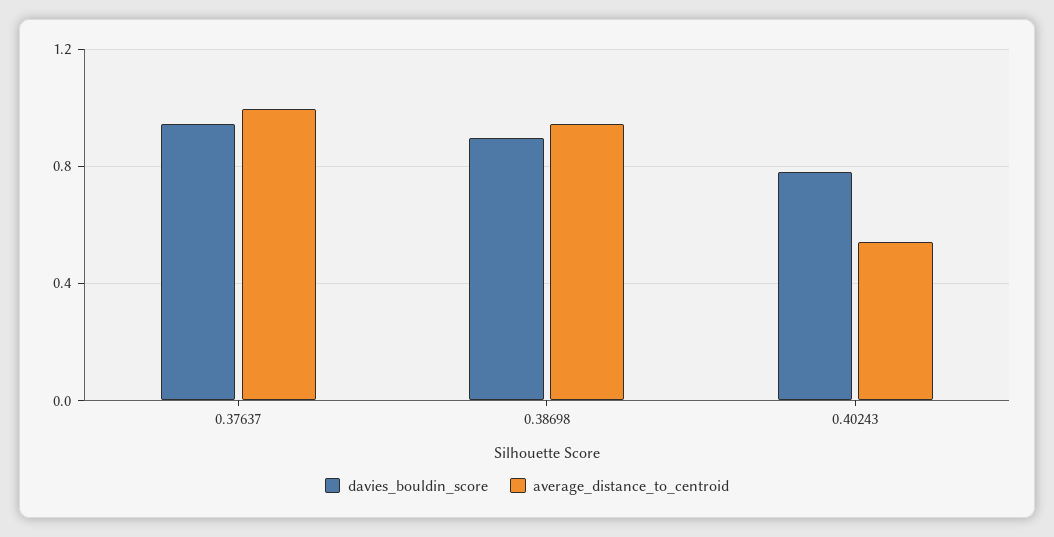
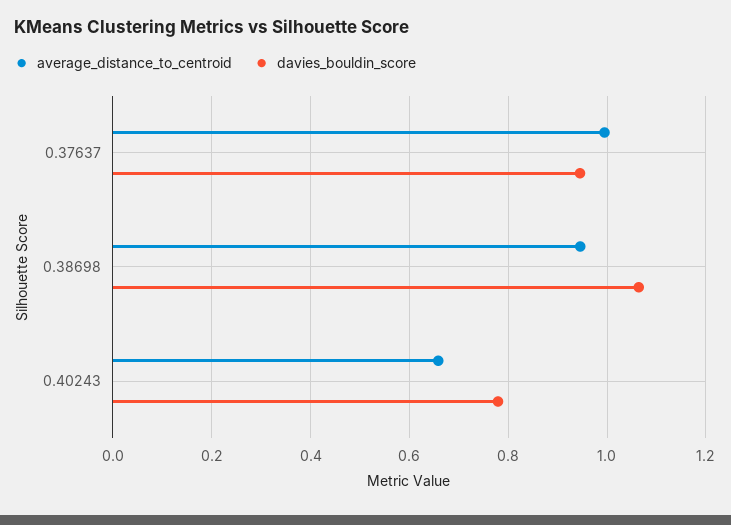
davies_bouldin_score, 0.38698: 0.9 -> 1.06
average_distance_to_centroid, 0.40243: 0.55 -> 0.66

